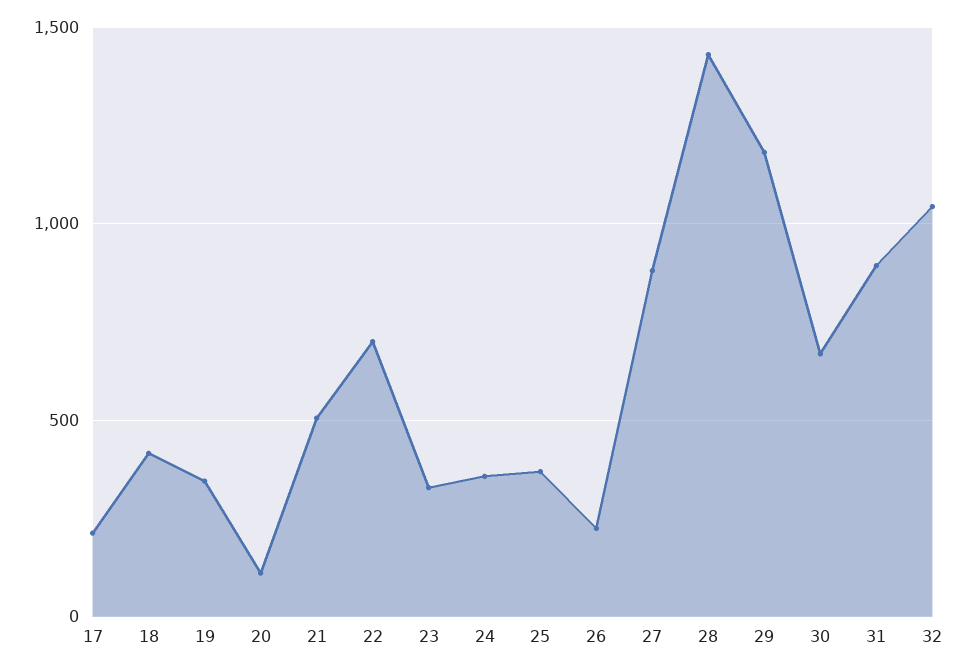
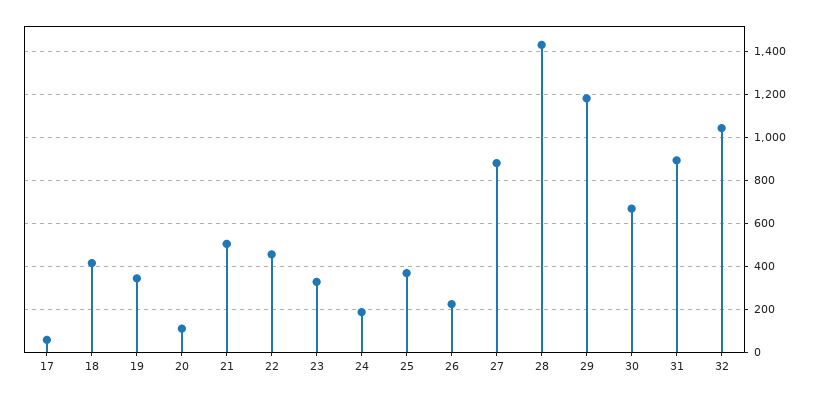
17: 200 -> 50
22: 700 -> 450
24: 350 -> 200

